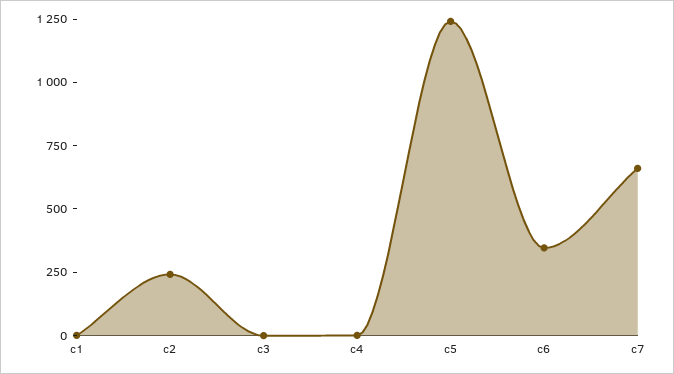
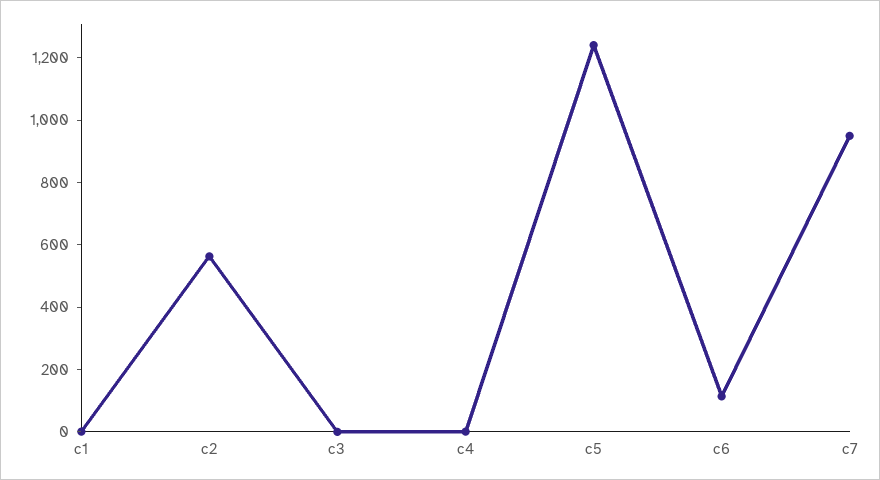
c2: 250 -> 550
c6: 350 -> 100
c7: 650 -> 950

